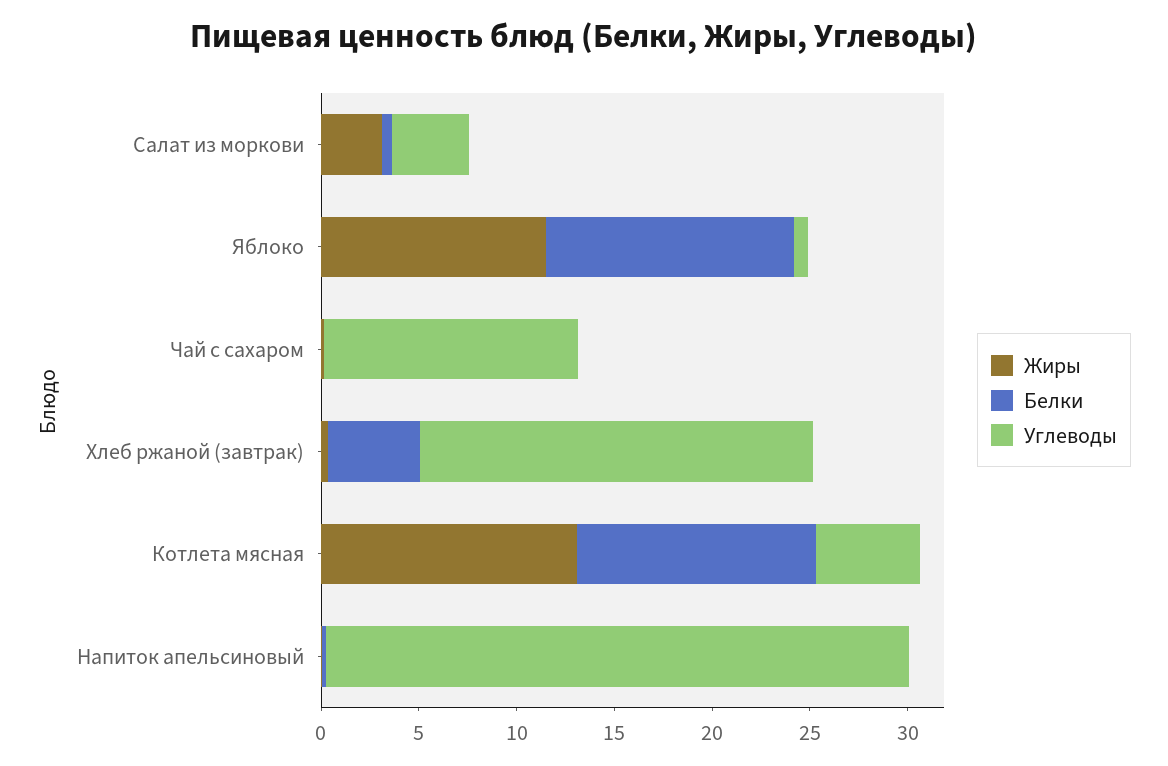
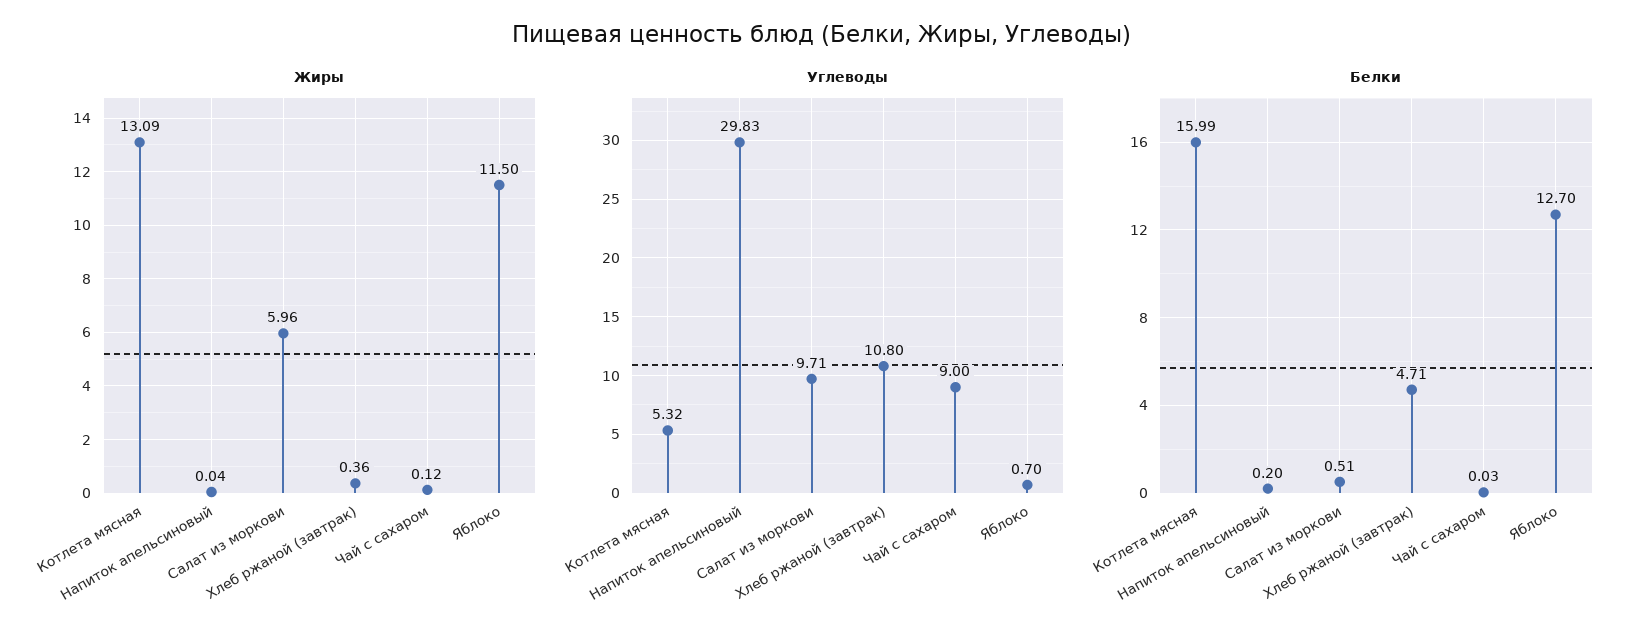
Жиры, Салат из моркови: 3 -> 5.96
Углеводы, Салат из моркови: 4 -> 9.71
Углеводы, Чай с сахаром: 13 -> 9
Углеводы, Хлеб ржаной (завтрак): 20 -> 10.8
Белки, Котлета мясная: 12 -> 15.99

